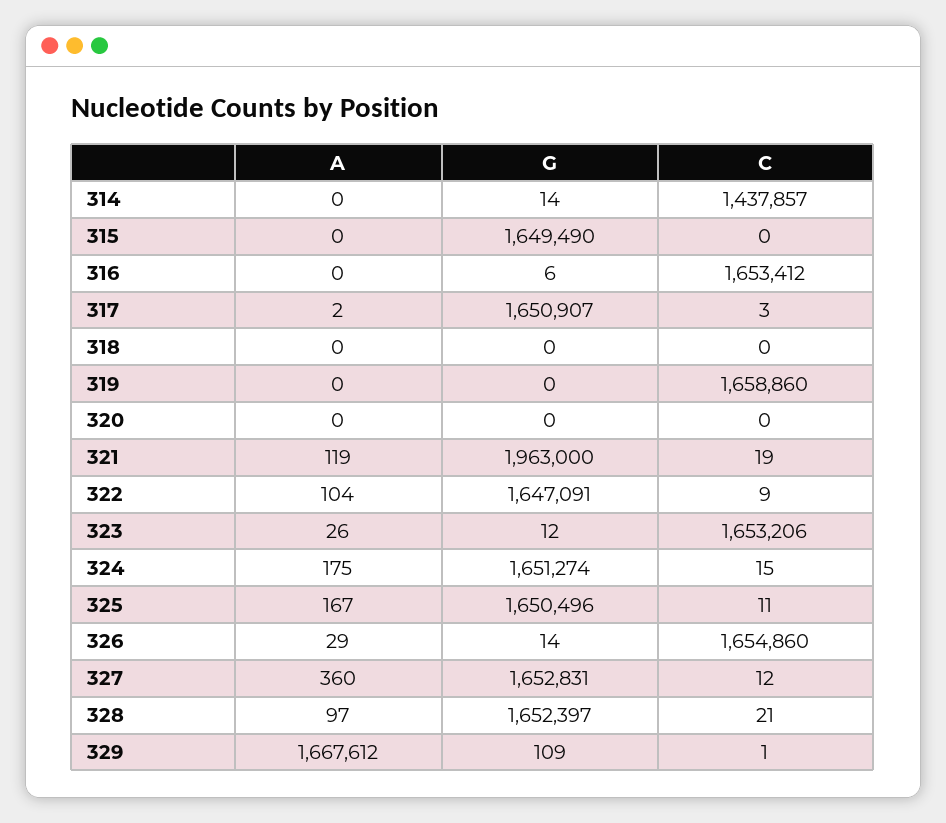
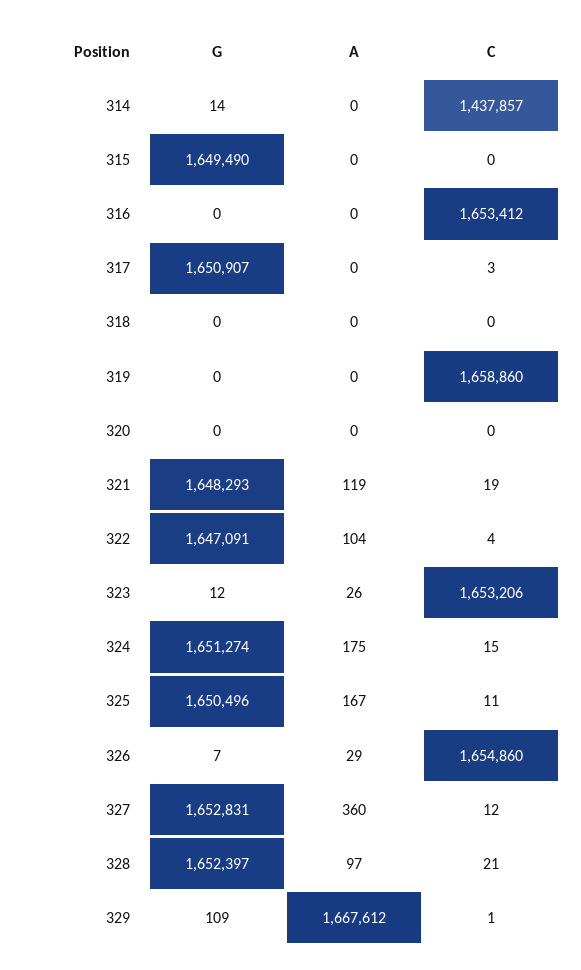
G, 316: 6 -> 0
A, 317: 2 -> 0
G, 321: 1963000 -> 1648293
C, 322: 9 -> 4
G, 326: 14 -> 7

